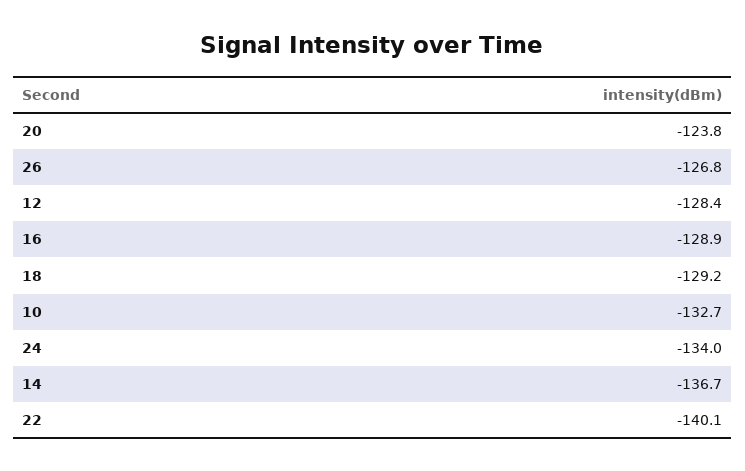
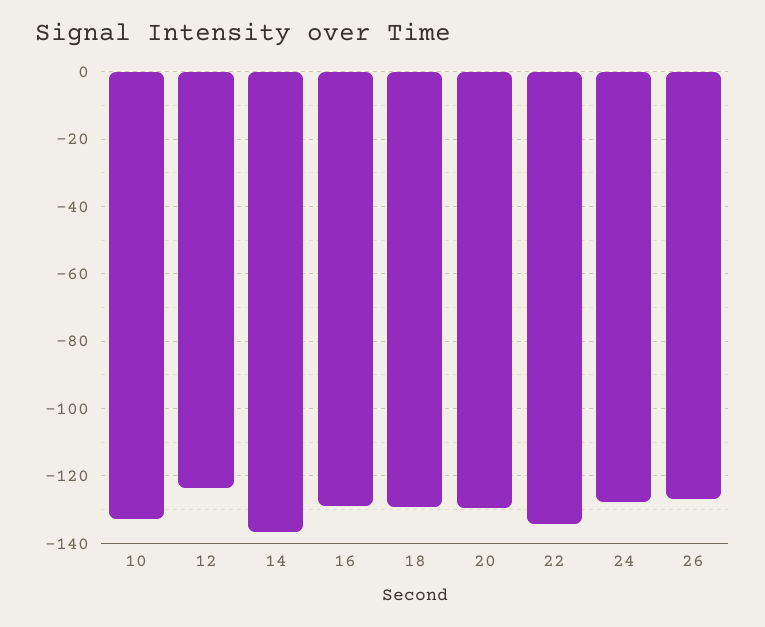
20: -123.8 -> -130
12: -128.4 -> -124
24: -134 -> -128
22: -140.1 -> -134

